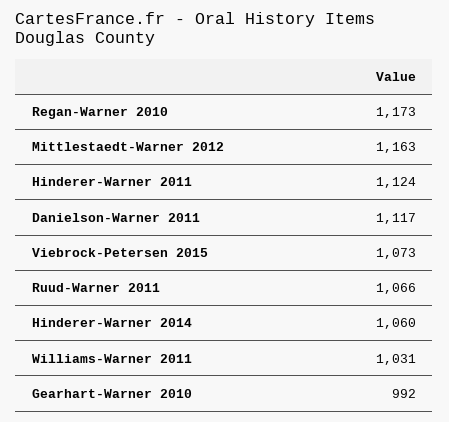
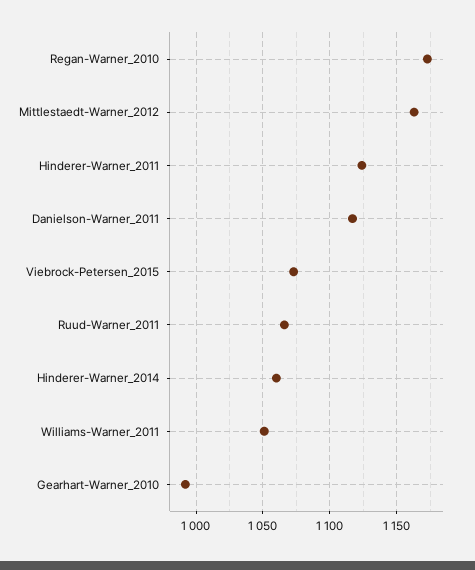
Williams-Warner 2011: 1031 -> 1050

